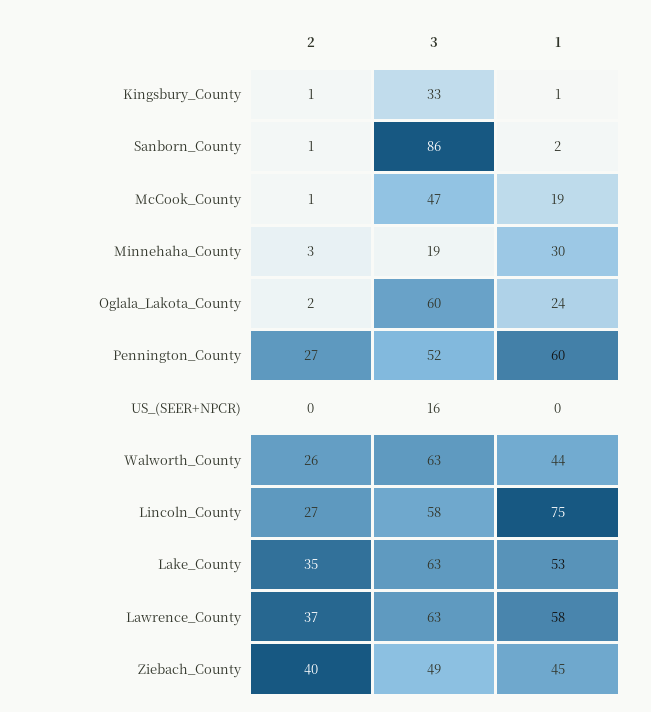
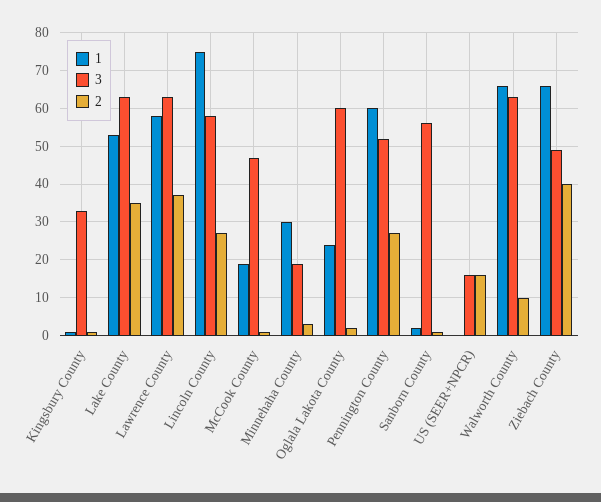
3, Sanborn_County: 86 -> 55
2, US_(SEER+NPCR): 0 -> 15
2, Walworth_County: 26 -> 10
1, Walworth_County: 44 -> 65
1, Ziebach_County: 45 -> 65

